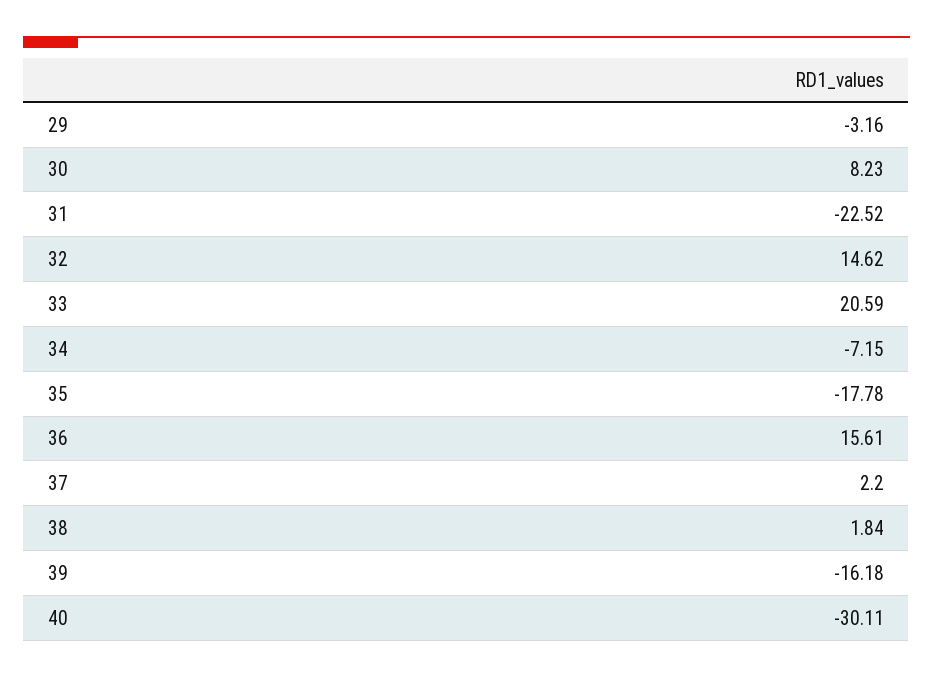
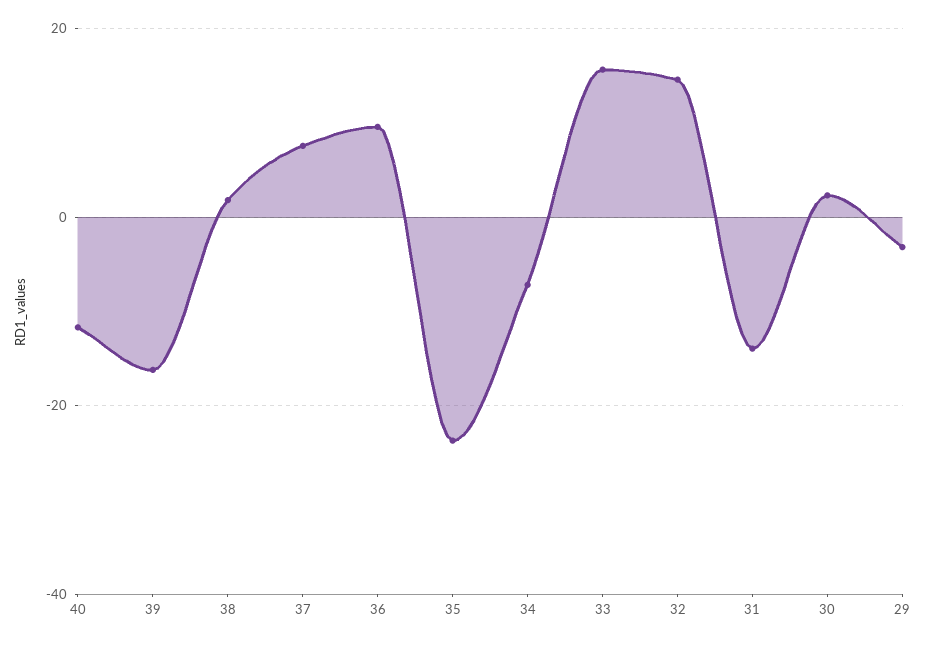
30: 8.23 -> 2
31: -22.52 -> -14
33: 20.59 -> 16
35: -17.78 -> -24
36: 15.61 -> 10
37: 2.2 -> 8
40: -30.11 -> -12

